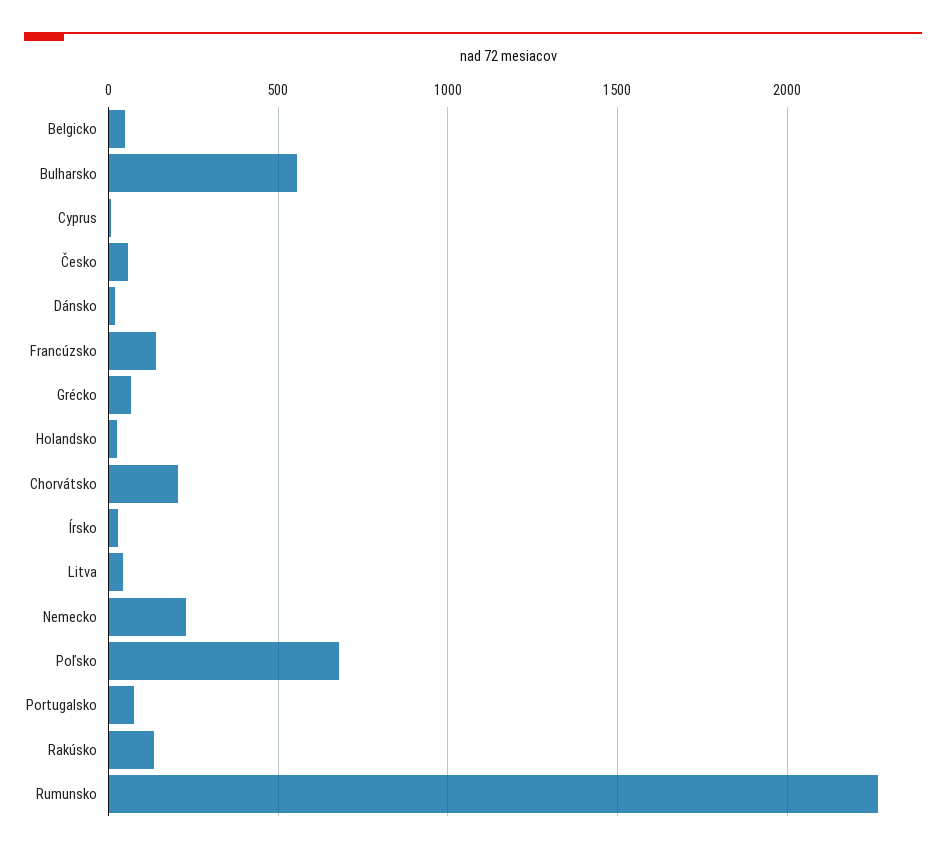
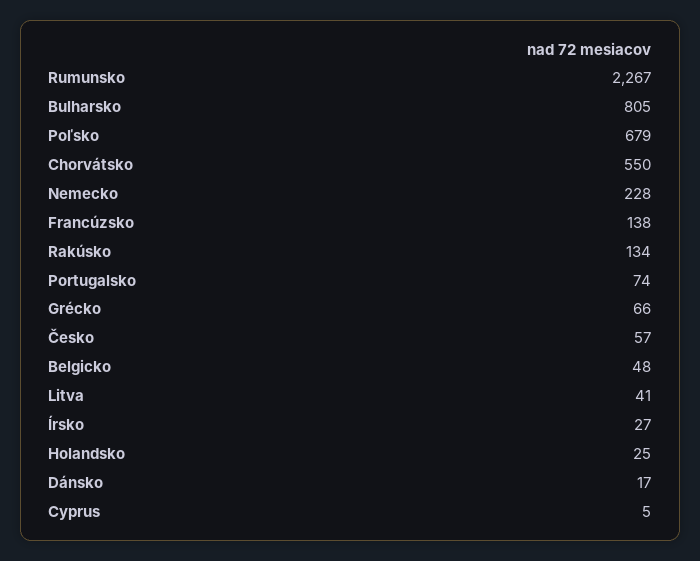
Bulharsko: 550 -> 805
Chorvátsko: 200 -> 550

